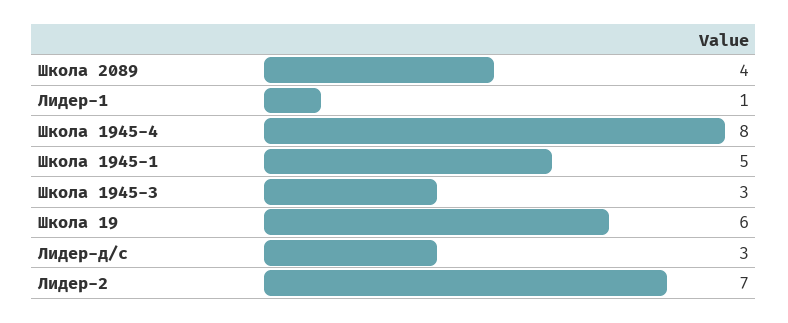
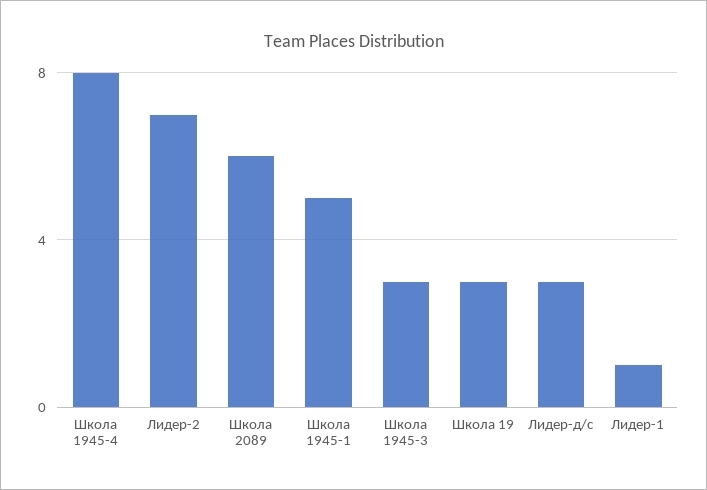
Школа 2089: 4 -> 6
Школа 19: 6 -> 3

